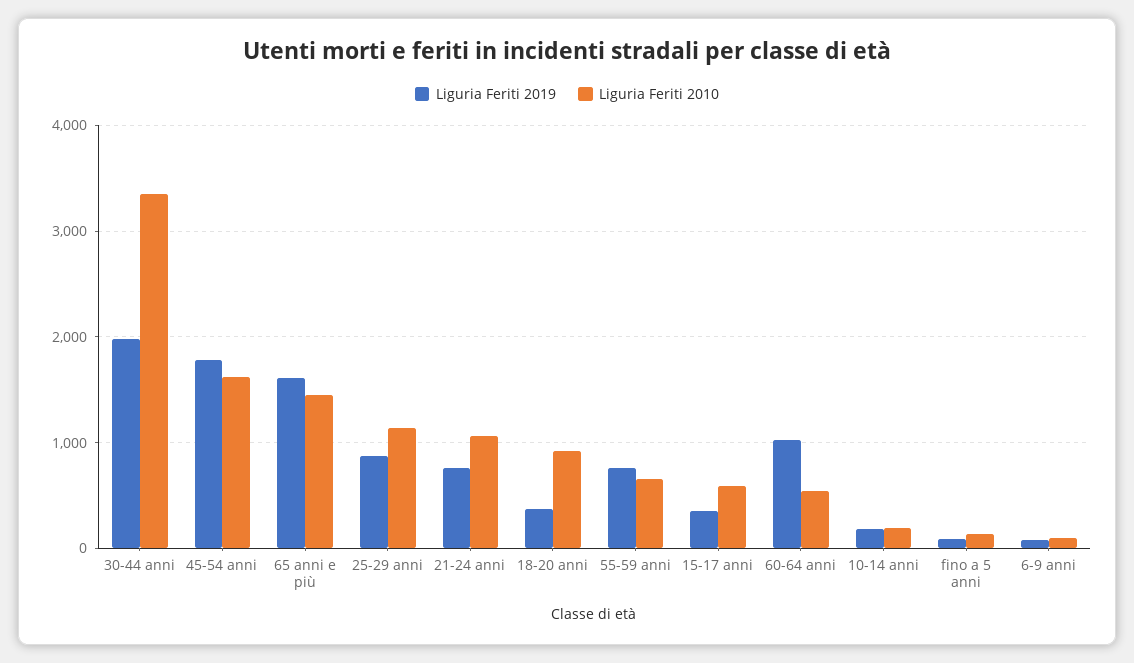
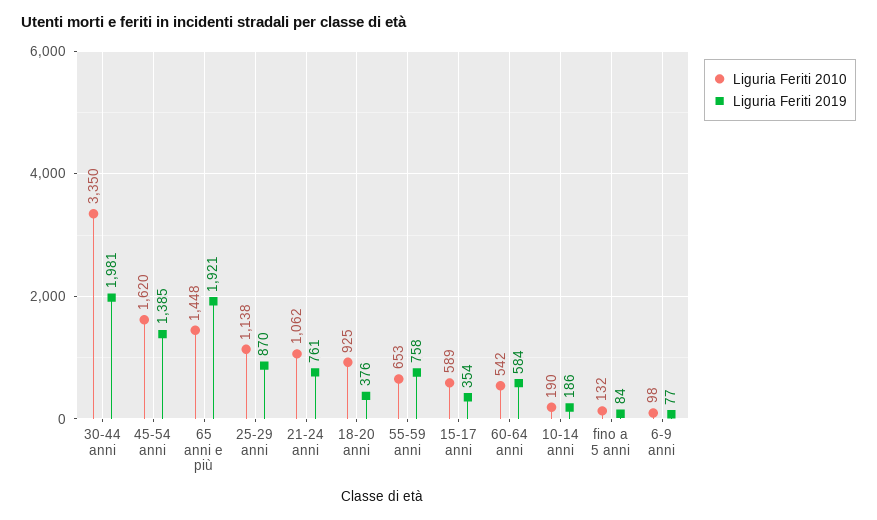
Liguria Feriti 2019, 45-54 anni: 1800 -> 1385
Liguria Feriti 2019, 65 anni e più: 1600 -> 1921
Liguria Feriti 2019, 60-64 anni: 1000 -> 584

